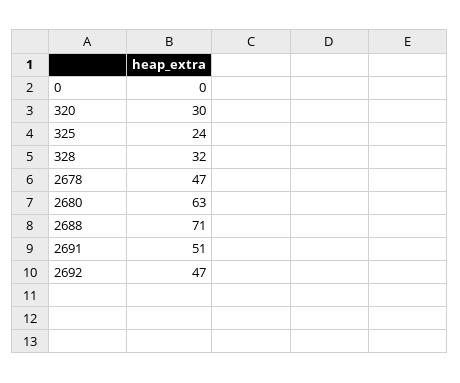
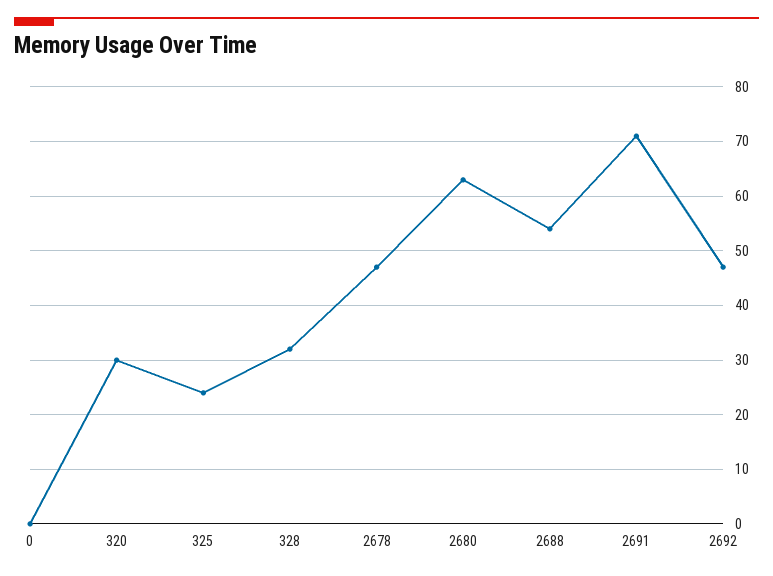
2688: 71 -> 55
2691: 51 -> 70

